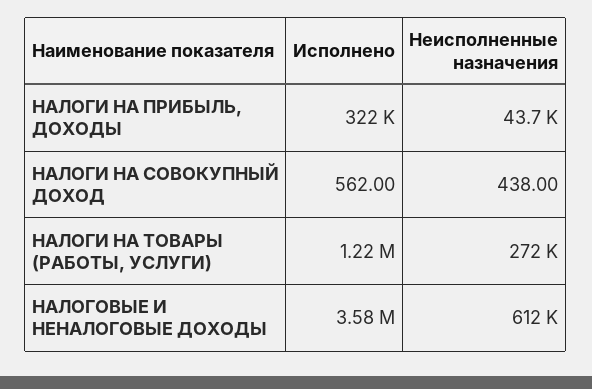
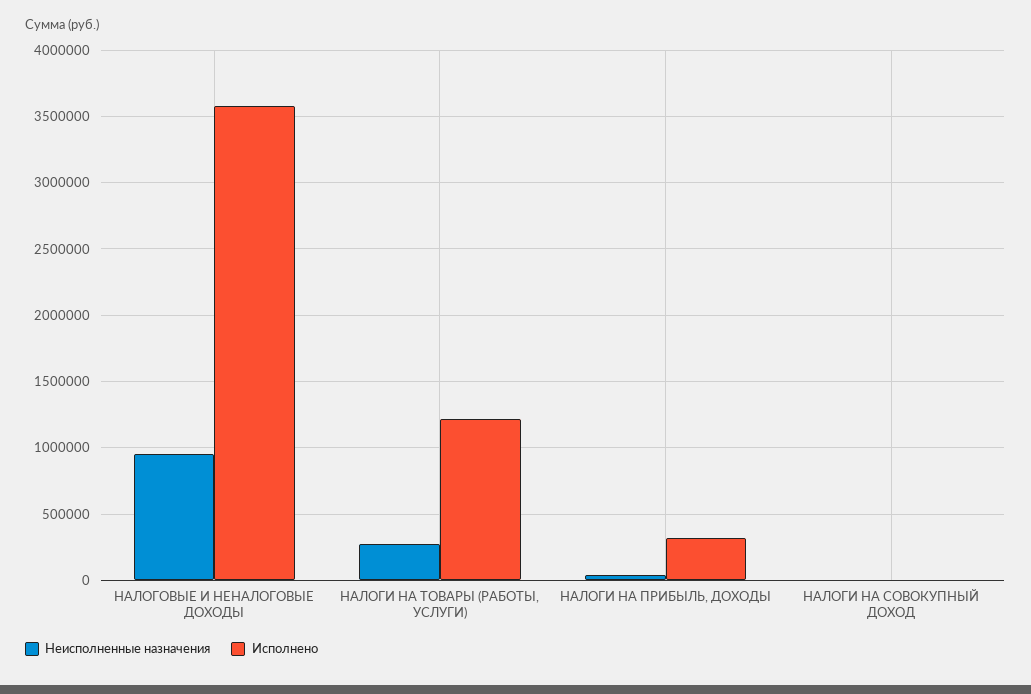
Неисполненные назначения, НАЛОГОВЫЕ И НЕНАЛОГОВЫЕ ДОХОДЫ: 612000 -> 950000

